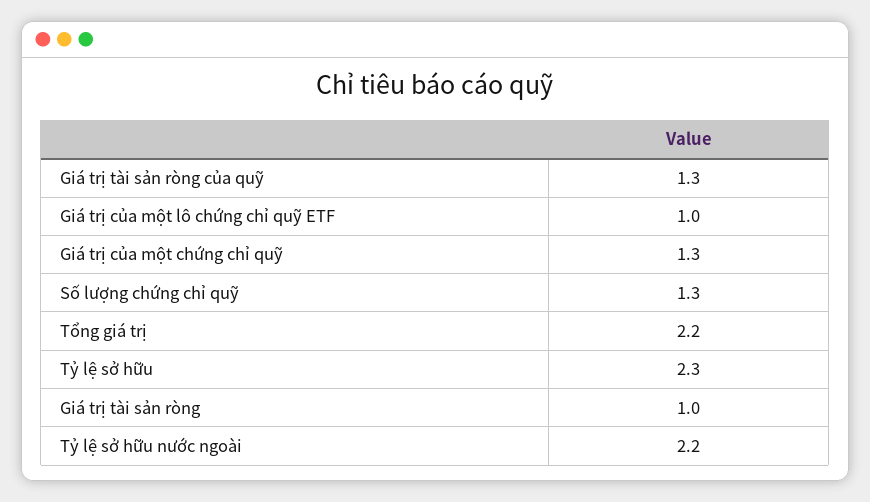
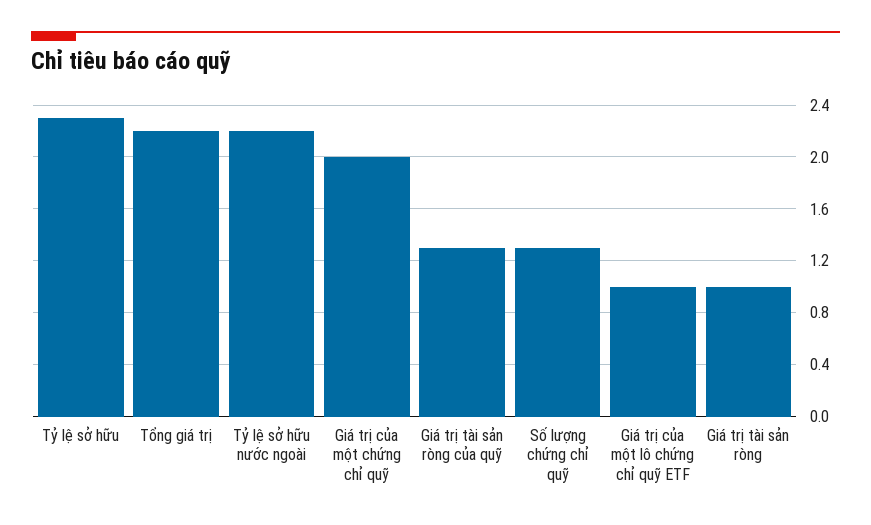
Giá trị của một chứng chỉ quỹ: 1.3 -> 2

